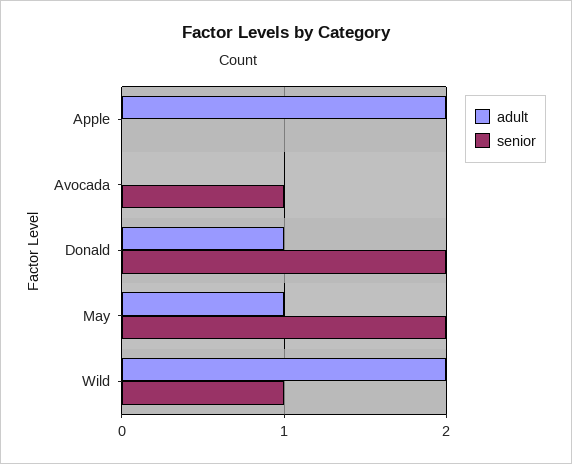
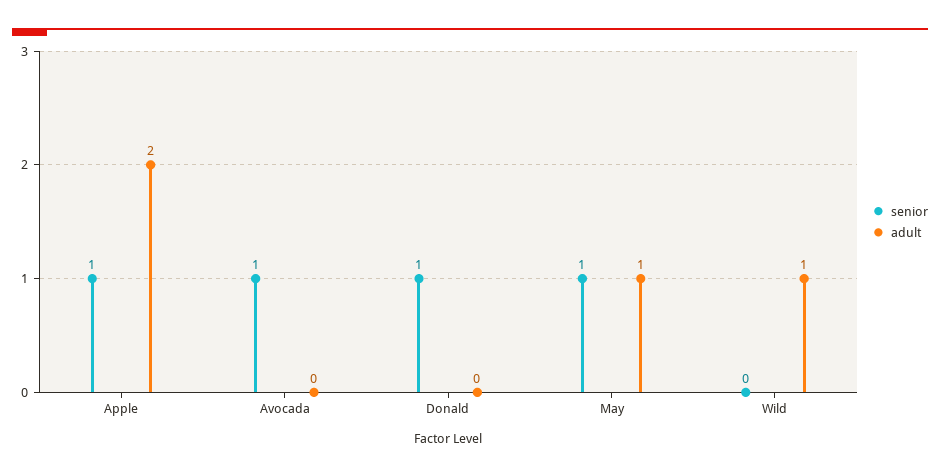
senior, Apple: 0 -> 1
adult, Donald: 1 -> 0
senior, Donald: 2 -> 1
senior, May: 2 -> 1
adult, Wild: 2 -> 1
senior, Wild: 1 -> 0

